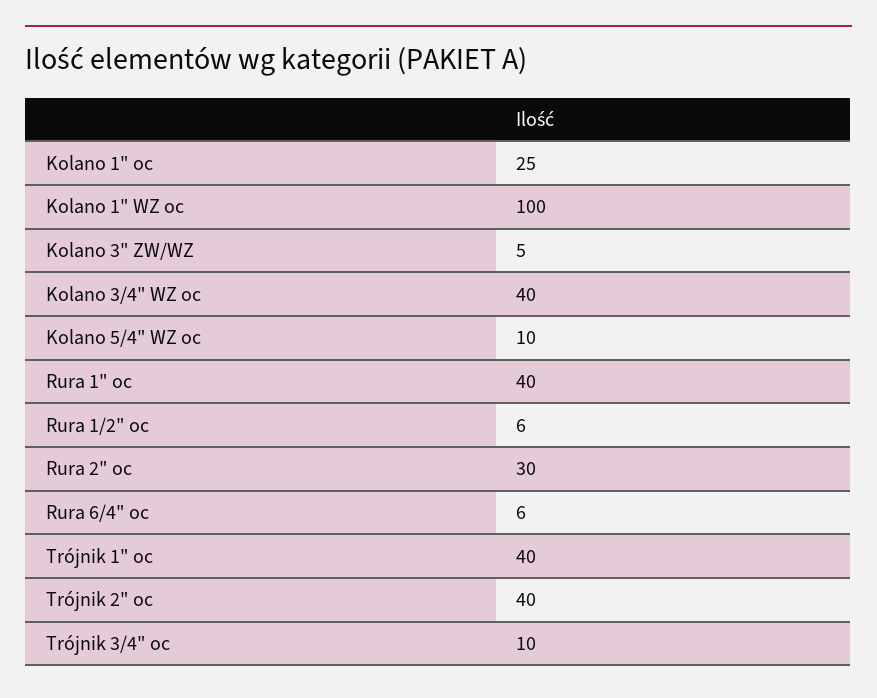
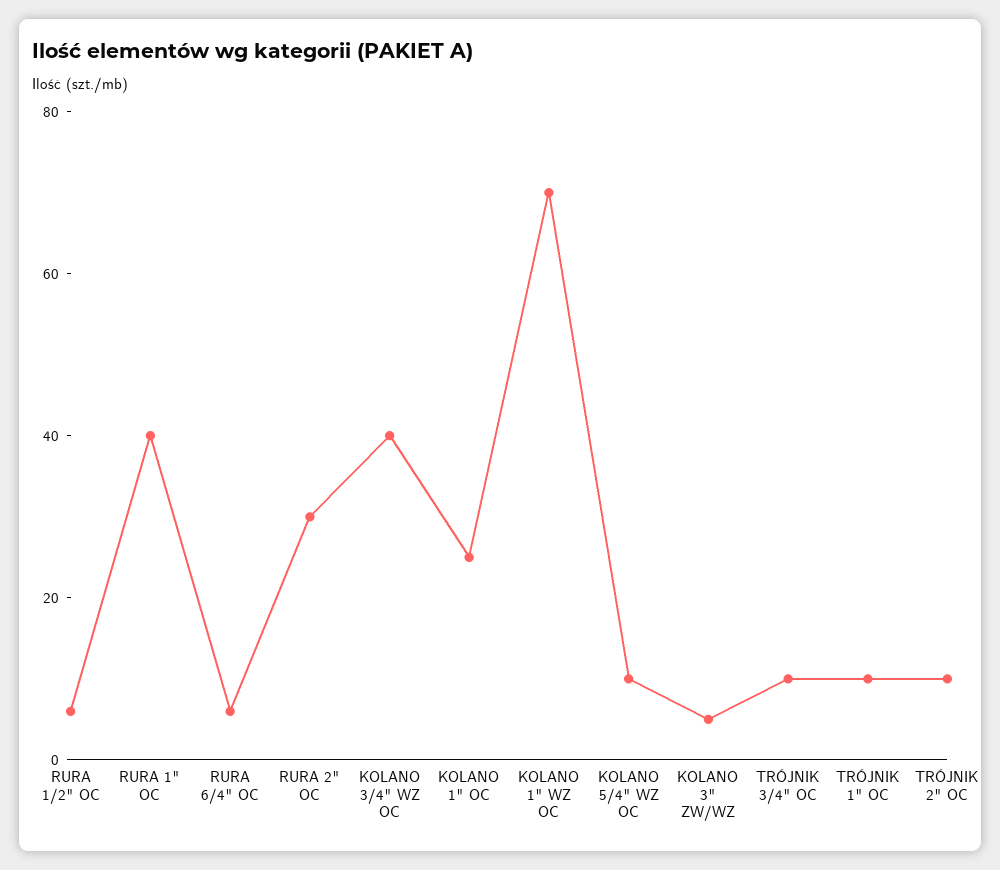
Kolano 1" WZ oc: 100 -> 70
Trójnik 1" oc: 40 -> 10
Trójnik 2" oc: 40 -> 10

